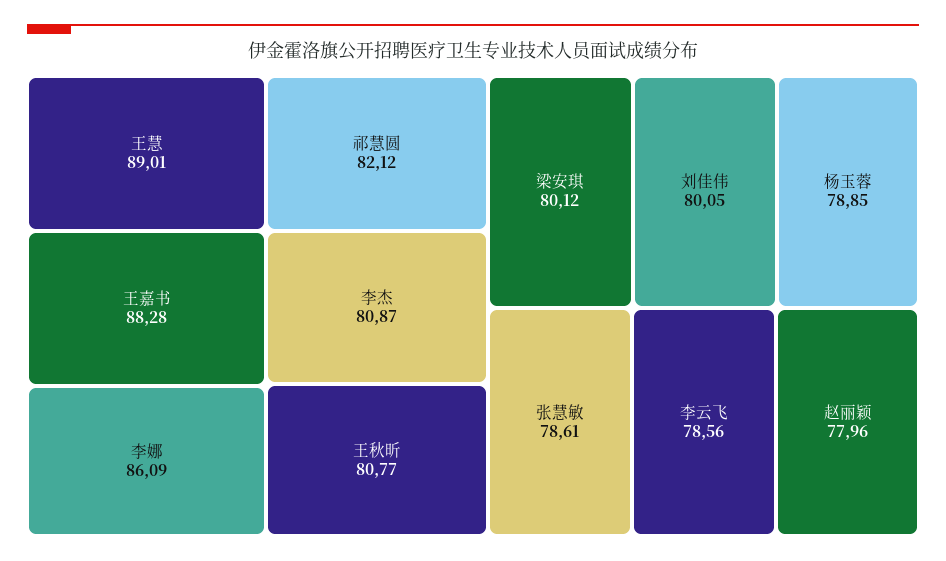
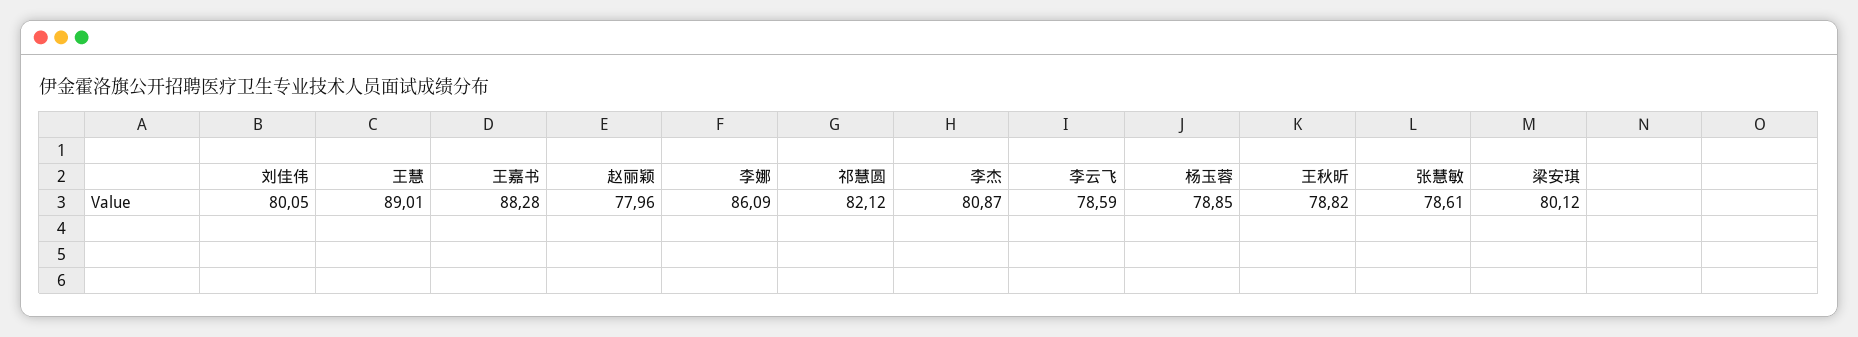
王秋昕: 80.77 -> 78.82
李云飞: 78.56 -> 78.59

